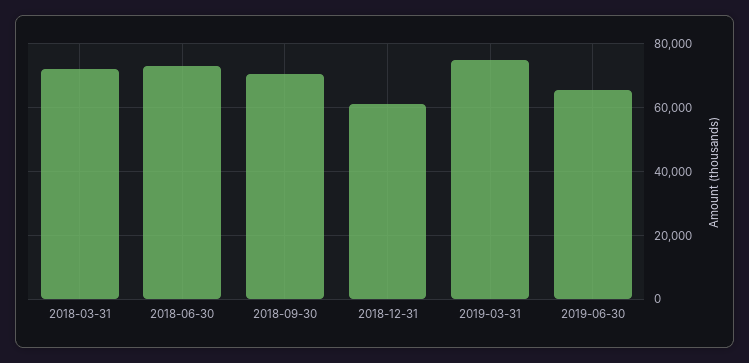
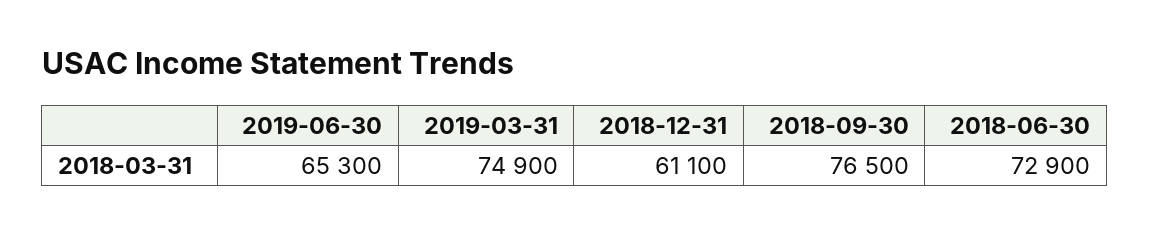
2018-03-31: 72000 -> none
2018-09-30: 70000 -> 76500

